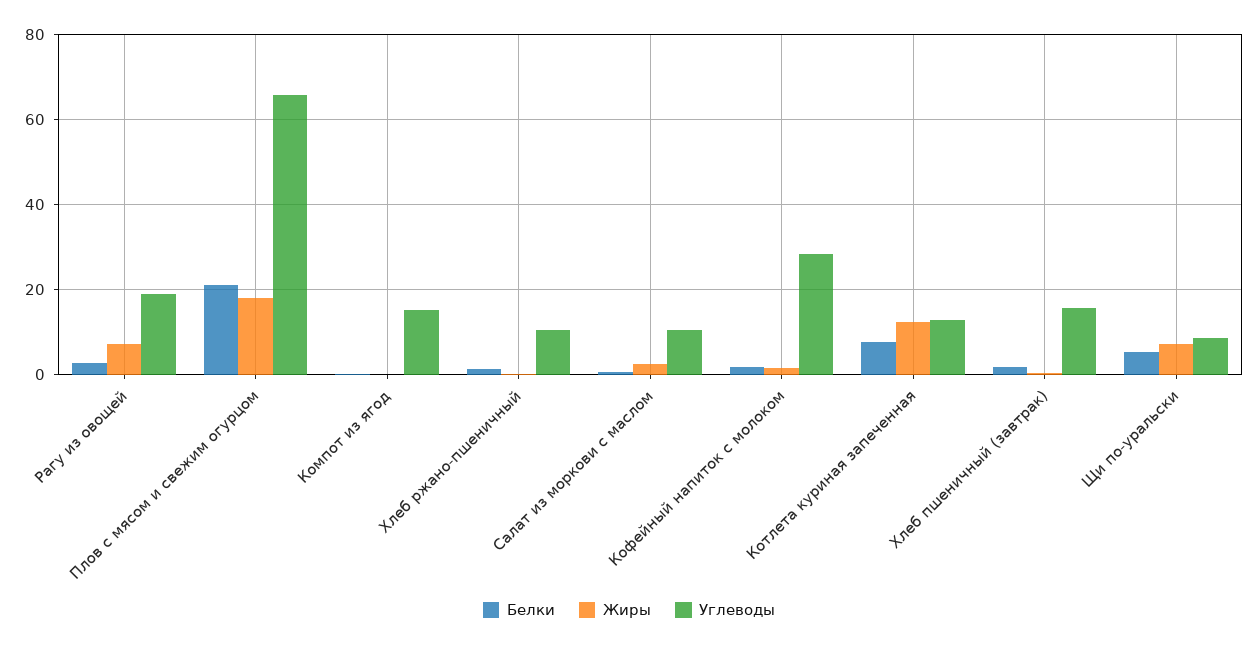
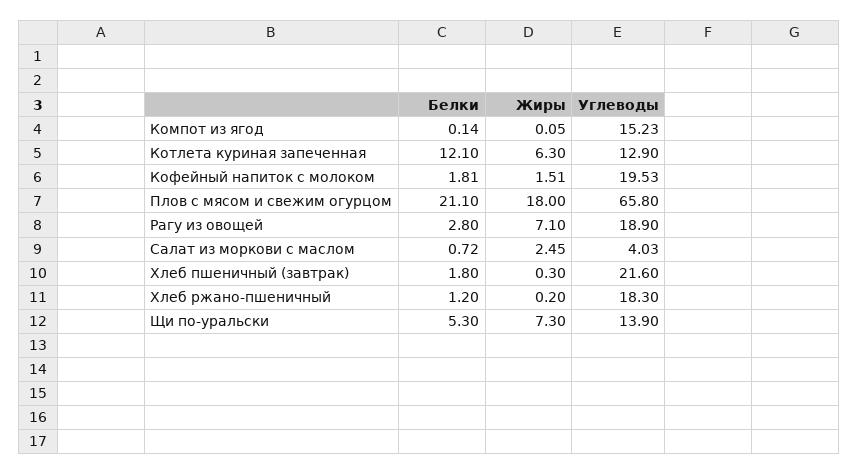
Углеводы, Хлеб ржано-пшеничный: 10 -> 18.3
Углеводы, Салат из моркови с маслом: 10 -> 4.03
Углеводы, Кофейный напиток с молоком: 28 -> 19.53
Белки, Котлета куриная запеченная: 8 -> 12.1
Жиры, Котлета куриная запеченная: 12 -> 6.3
Углеводы, Хлеб пшеничный (завтрак): 16 -> 21.6
Углеводы, Щи по-уральски: 8 -> 13.9

